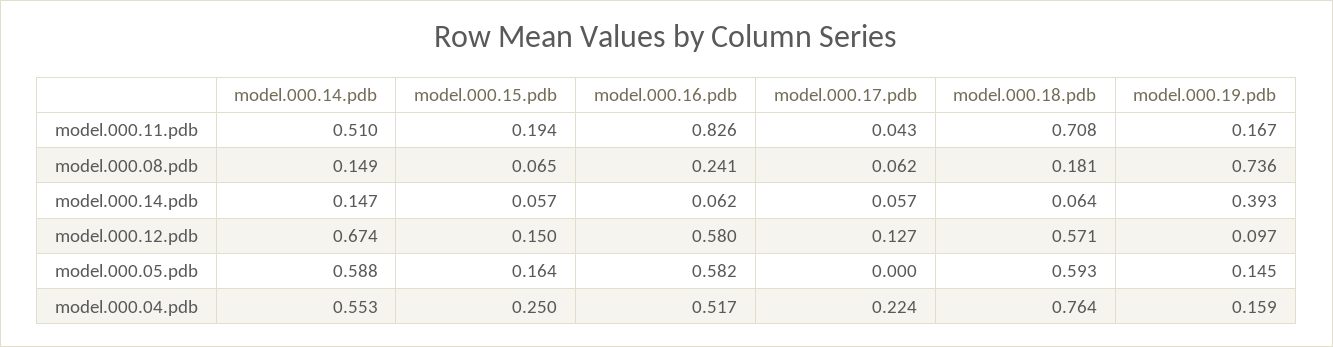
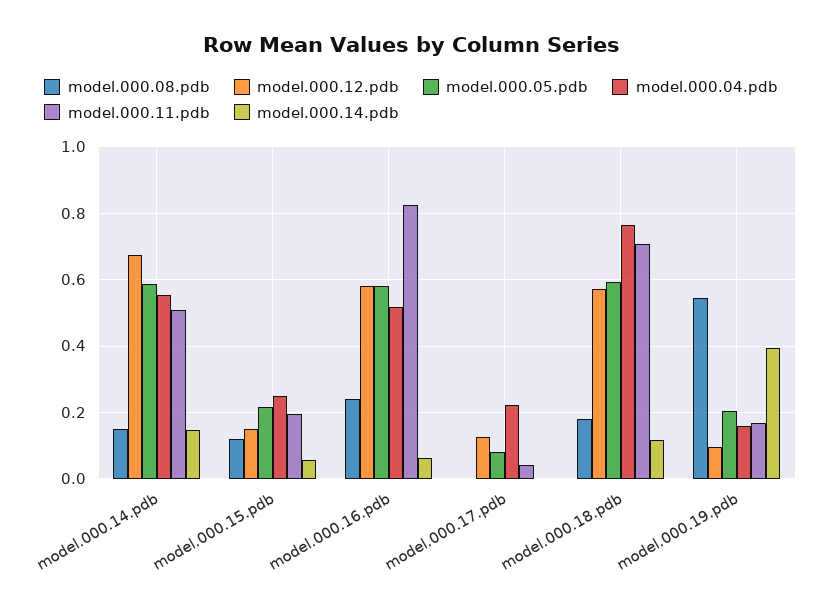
model.000.08.pdb, model.000.15.pdb: 0.065 -> 0.12
model.000.08.pdb, model.000.17.pdb: 0.062 -> 0
model.000.08.pdb, model.000.19.pdb: 0.736 -> 0.54
model.000.14.pdb, model.000.17.pdb: 0.057 -> 0
model.000.14.pdb, model.000.18.pdb: 0.064 -> 0.12
model.000.05.pdb, model.000.15.pdb: 0.164 -> 0.22
model.000.05.pdb, model.000.17.pdb: 0 -> 0.08
model.000.05.pdb, model.000.19.pdb: 0.145 -> 0.2

